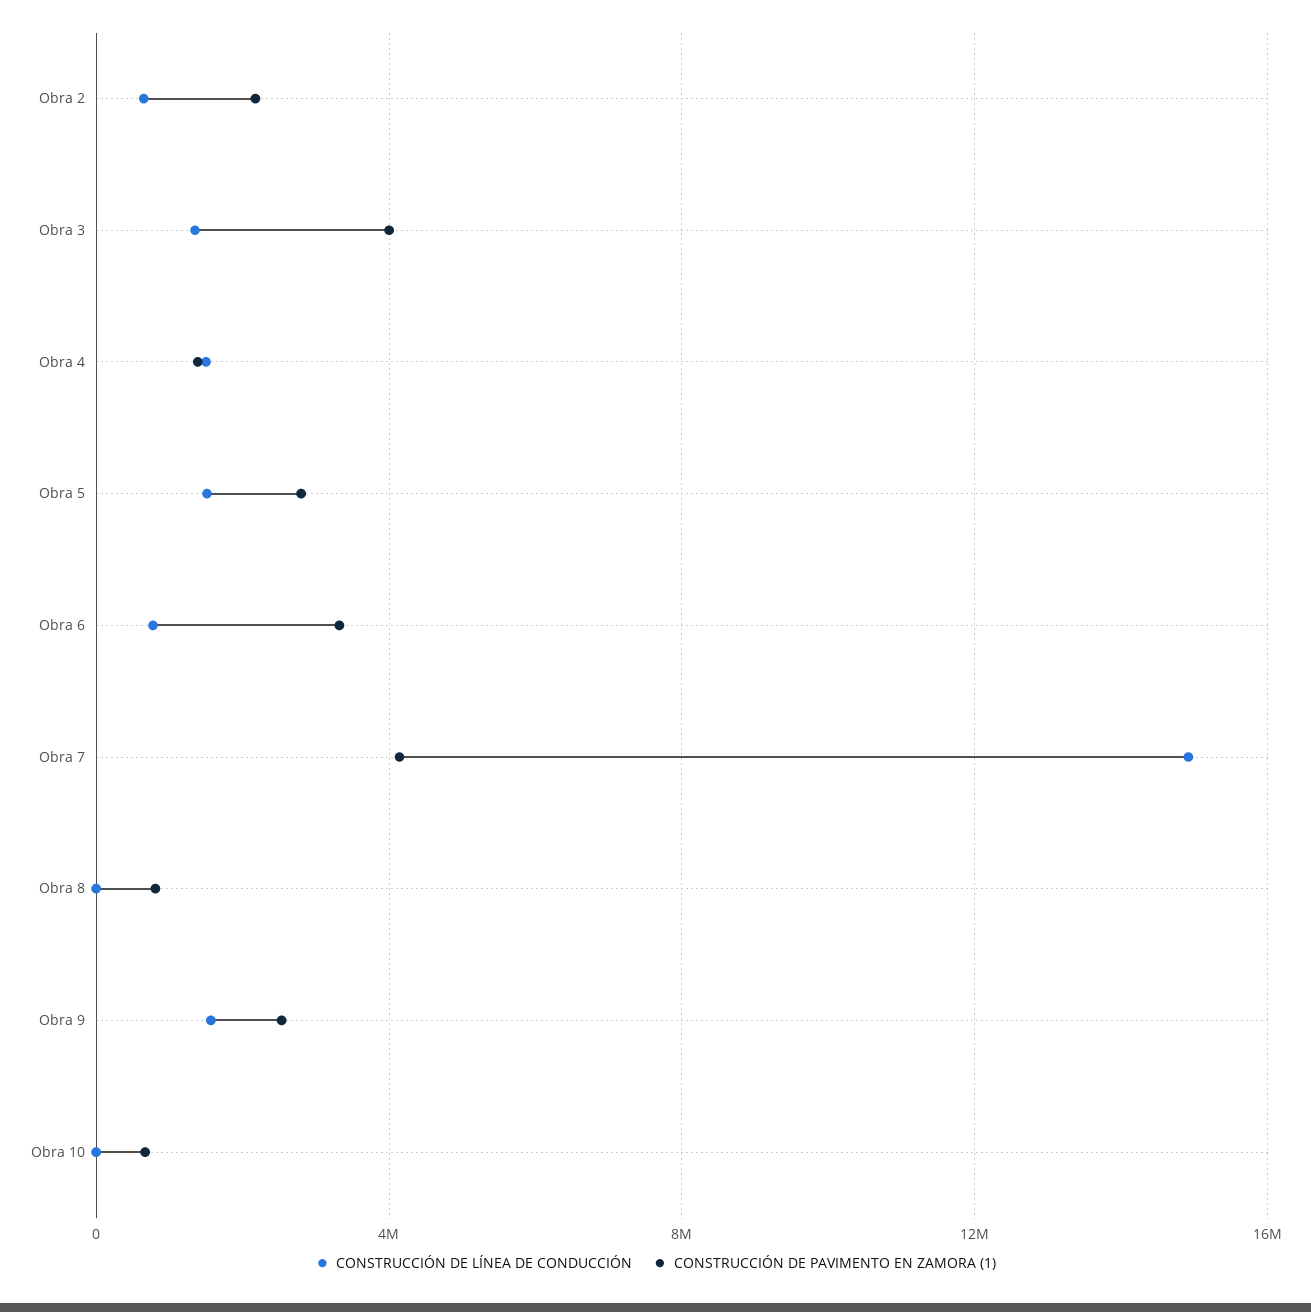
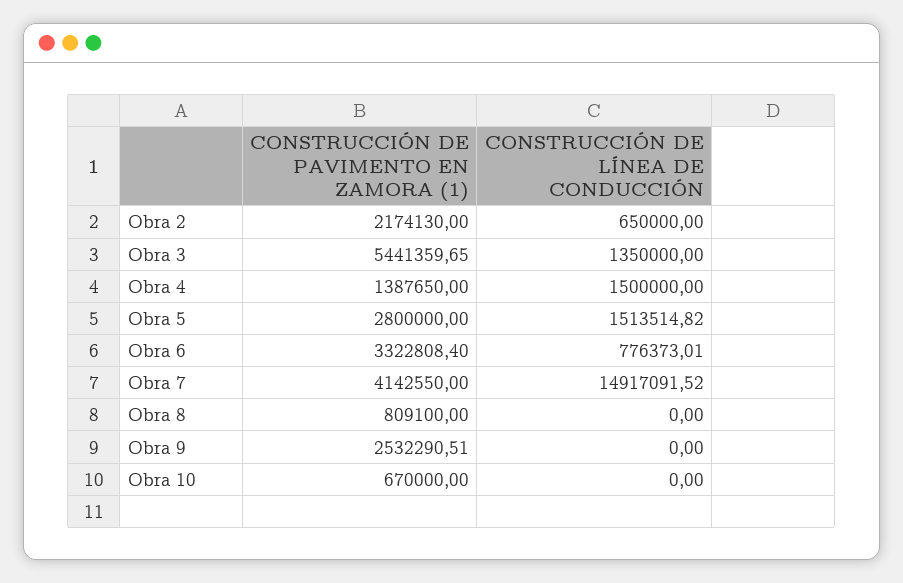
CONSTRUCCIÓN DE PAVIMENTO EN ZAMORA (1), Obra 3: 4000000 -> 5441359.65
CONSTRUCCIÓN DE LÍNEA DE CONDUCCIÓN, Obra 9: 1500000 -> 0

